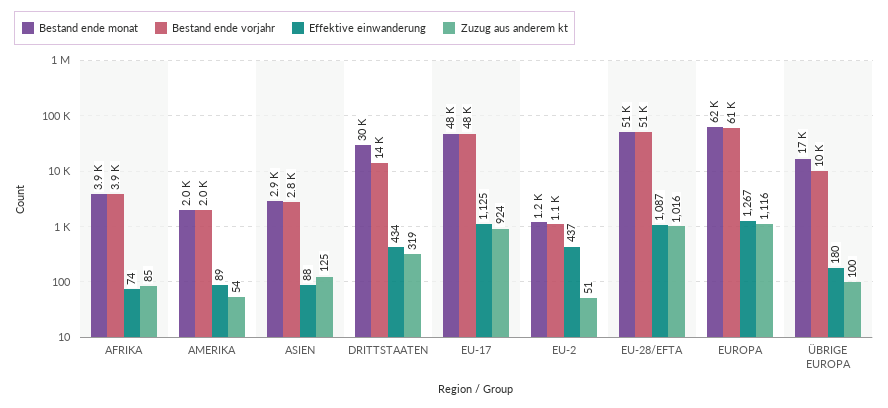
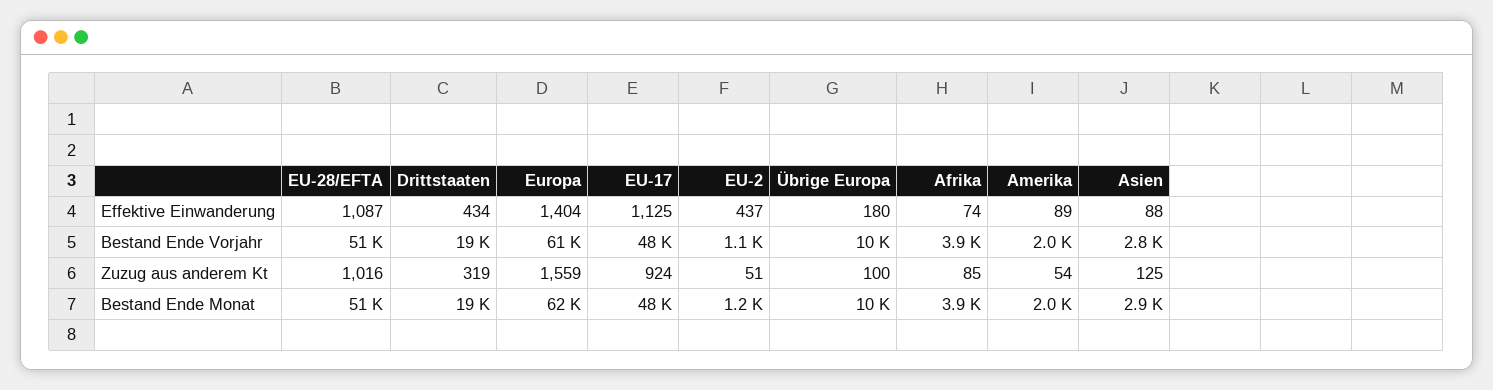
Bestand ende monat, DRITTSTAATEN: 30000 -> 19000
Bestand ende vorjahr, DRITTSTAATEN: 14000 -> 19000
Effektive einwanderung, EUROPA: 1267 -> 1404
Zuzug aus anderem kt, EUROPA: 1116 -> 1559
Bestand ende monat, ÜBRIGE EUROPA: 17000 -> 10000

